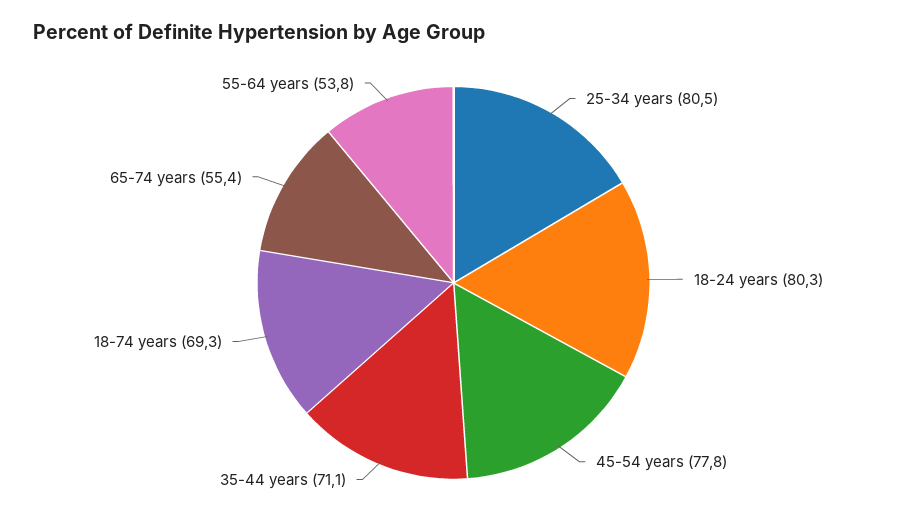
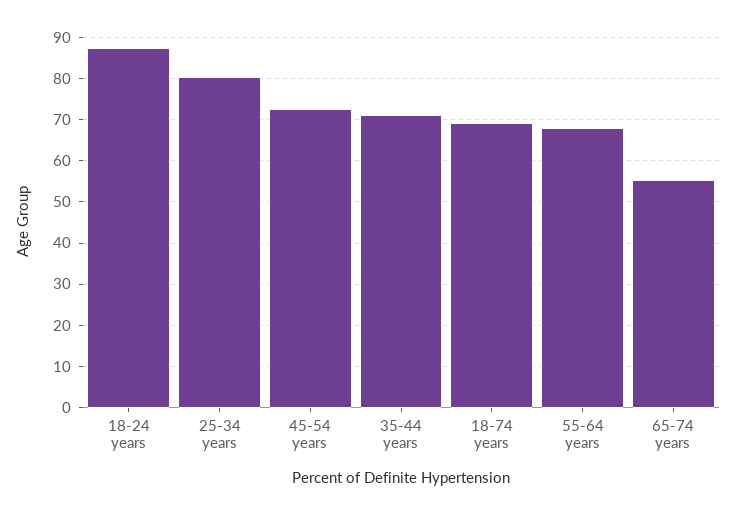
18-24 years: 80.3 -> 88
45-54 years: 77.8 -> 72
55-64 years: 53.8 -> 68

